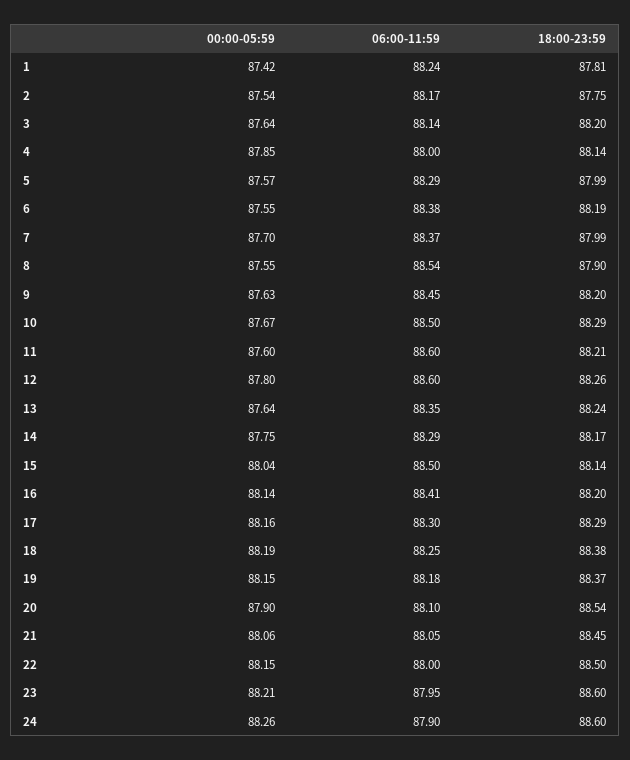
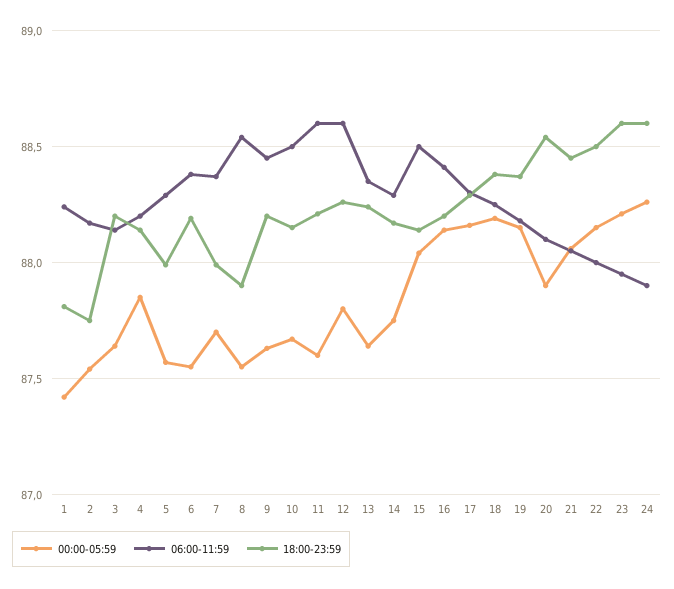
06:00-11:59, 4: 88 -> 88.2
18:00-23:59, 10: 88.29 -> 88.15

